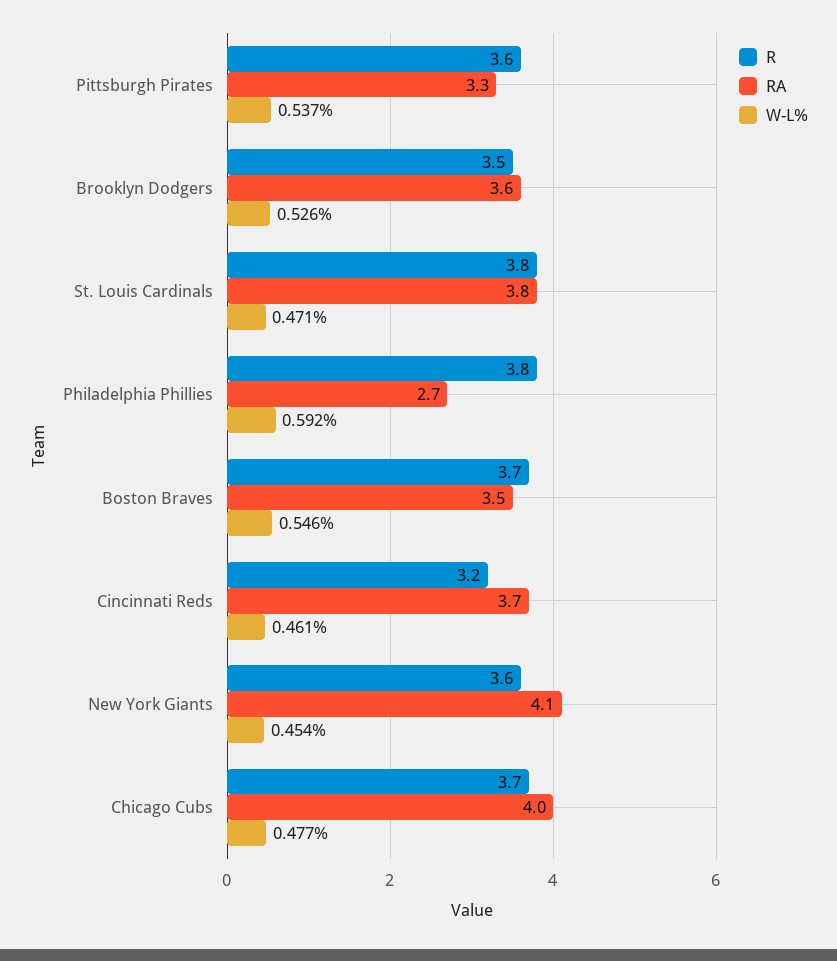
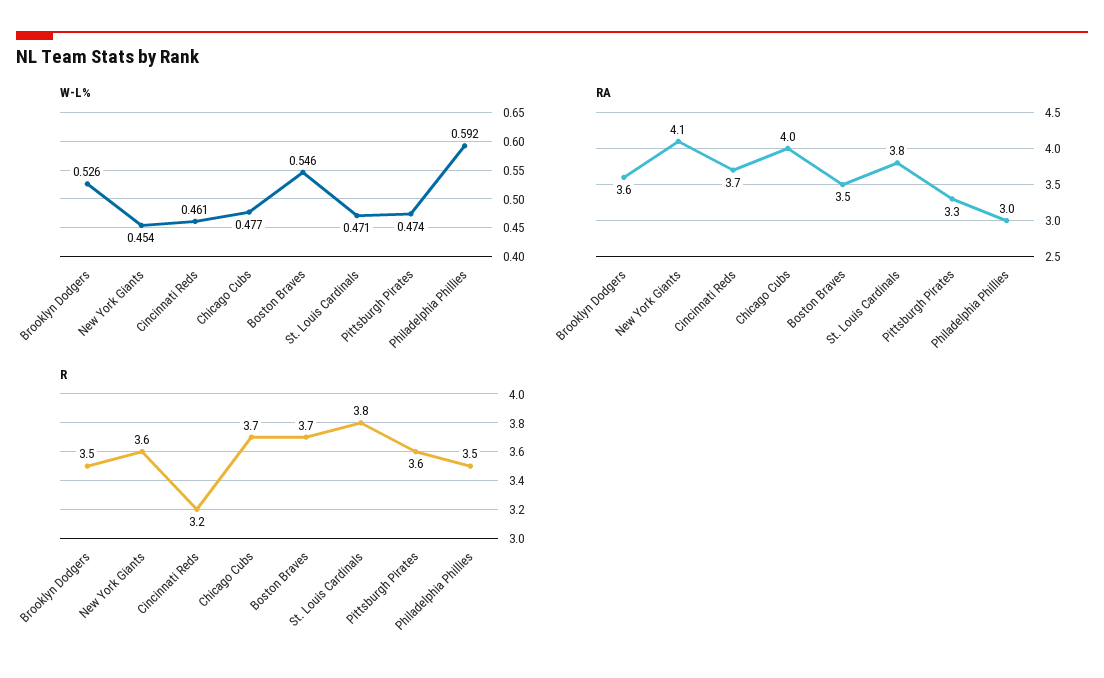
W-L%, Pittsburgh Pirates: 0.537 -> 0.474
R, Philadelphia Phillies: 3.8 -> 3.5
RA, Philadelphia Phillies: 2.7 -> 3

